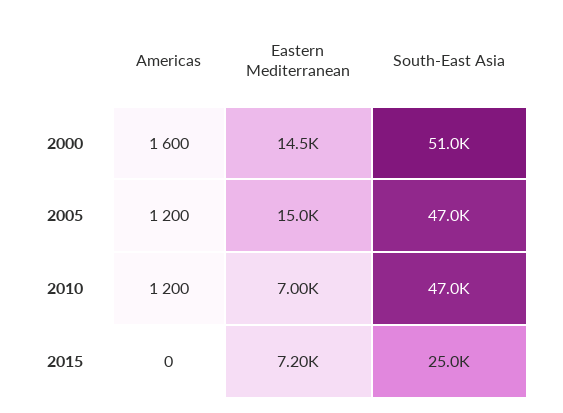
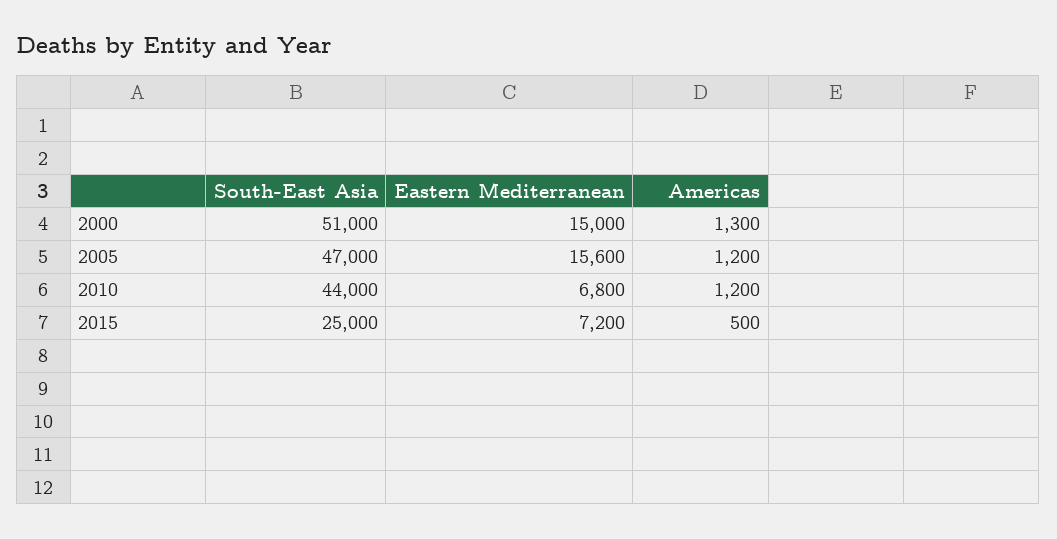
Americas, 2000: 1600 -> 1300
Eastern Mediterranean, 2000: 14500 -> 15000
Eastern Mediterranean, 2005: 15000 -> 15600
Eastern Mediterranean, 2010: 7000 -> 6800
South-East Asia, 2010: 47000 -> 44000
Americas, 2015: 0 -> 500

